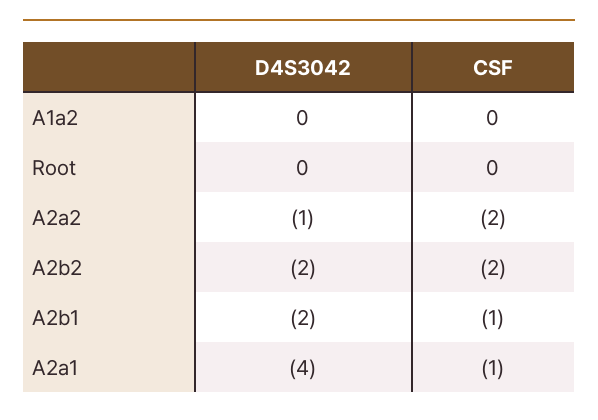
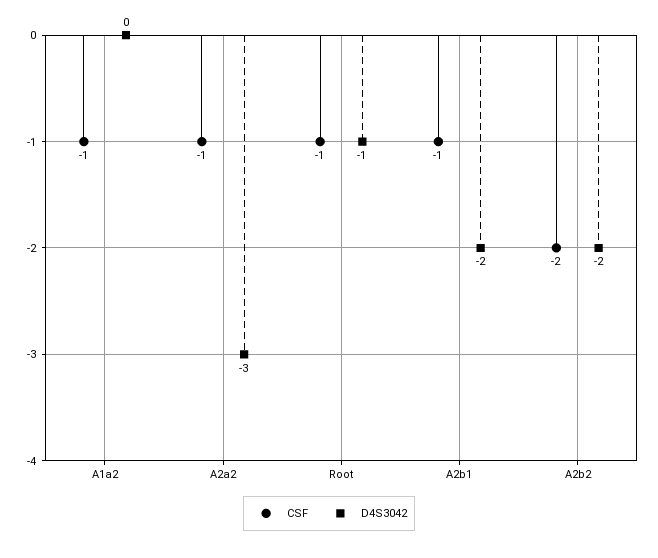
CSF, A1a2: 0 -> -1
D4S3042, Root: 0 -> -1
CSF, Root: 0 -> -1
D4S3042, A2a2: -1 -> -3
CSF, A2a2: -2 -> -1
D4S3042, A2a1: -4 -> none
CSF, A2a1: -1 -> none

